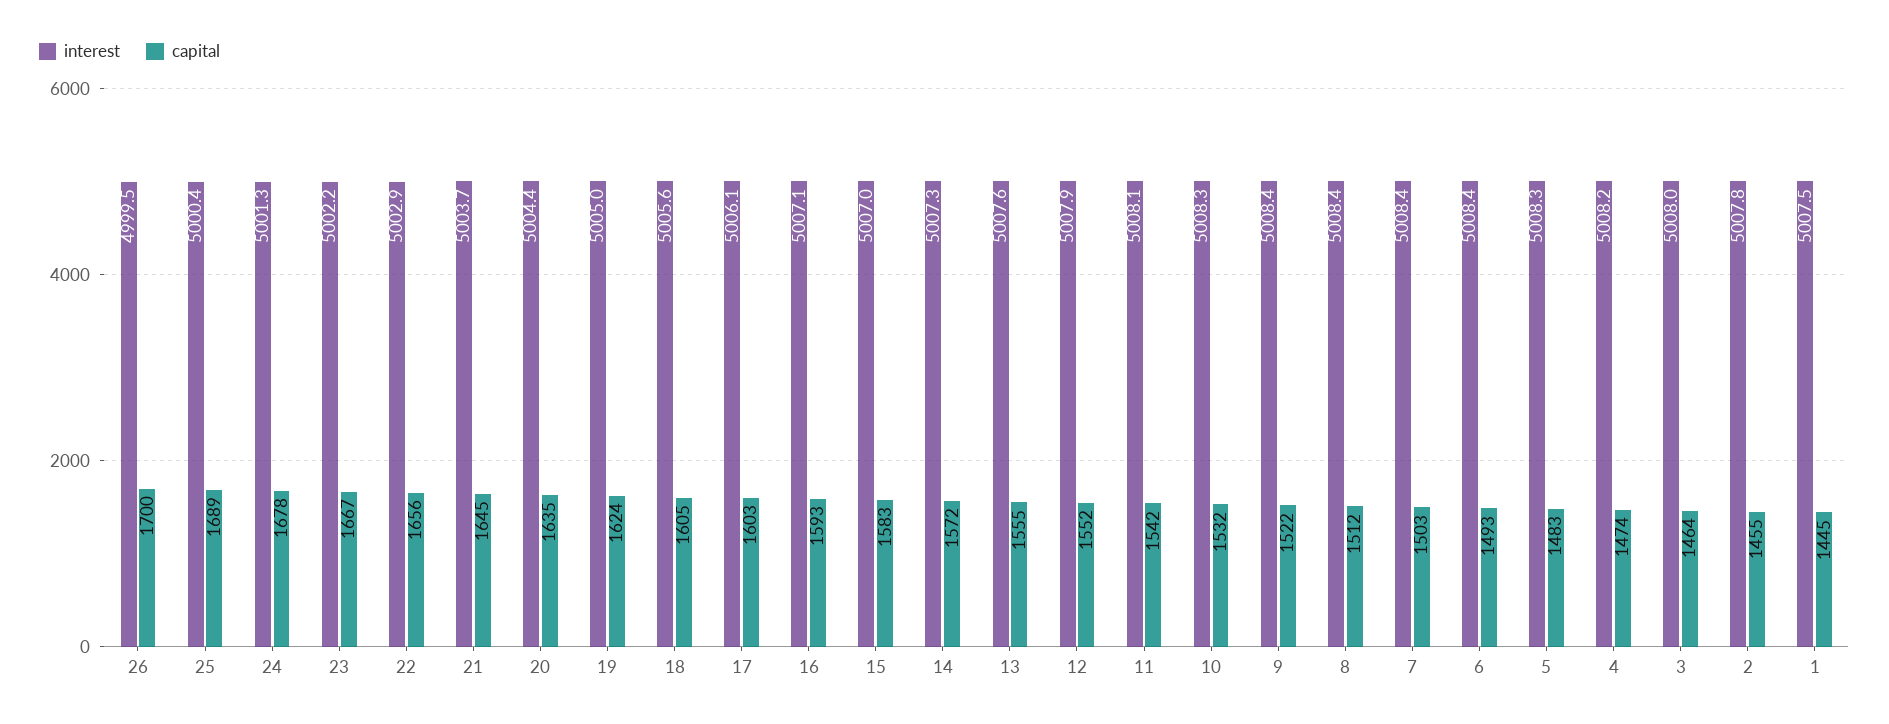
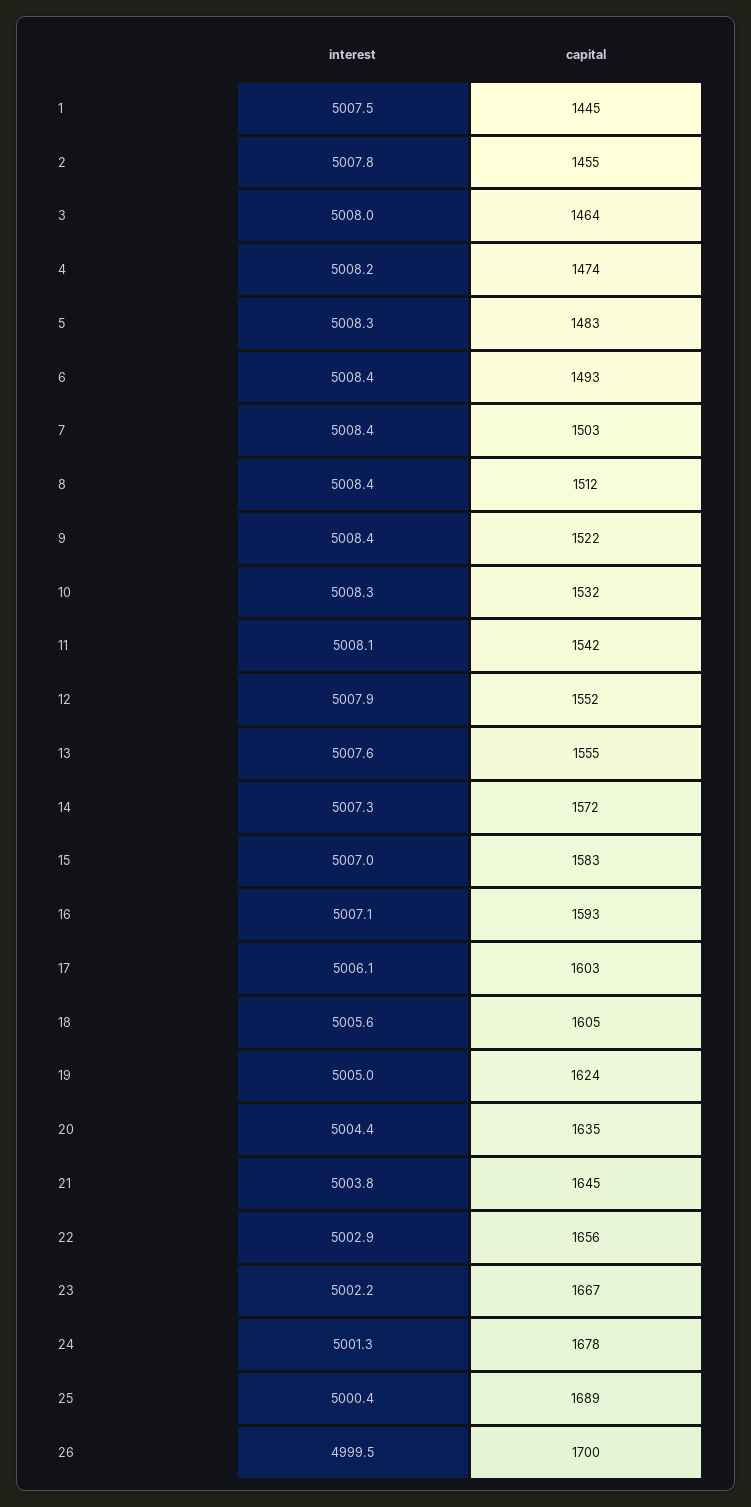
interest, 21: 5003.7 -> 5003.8

